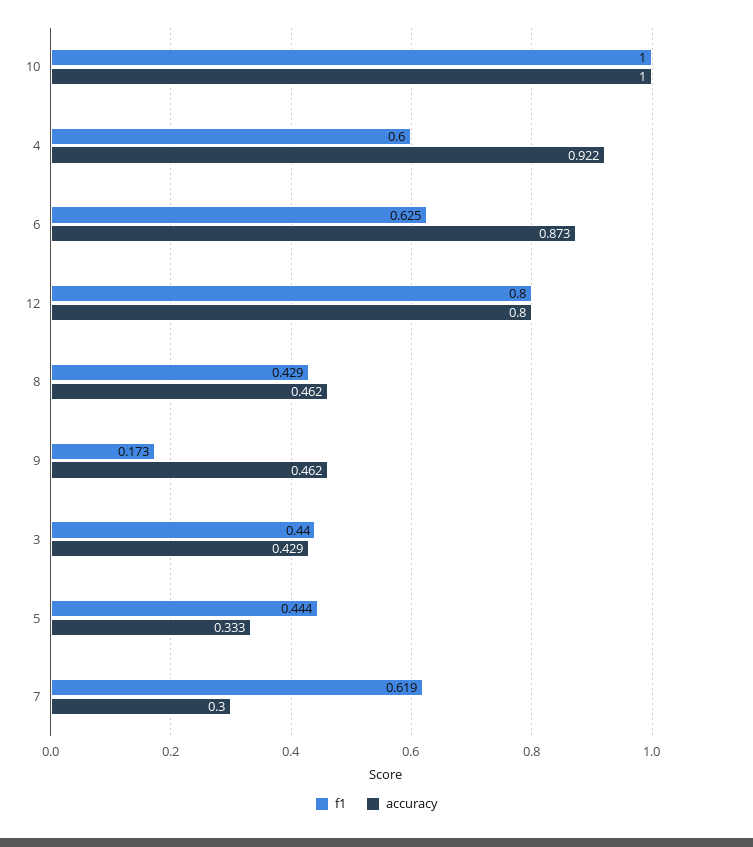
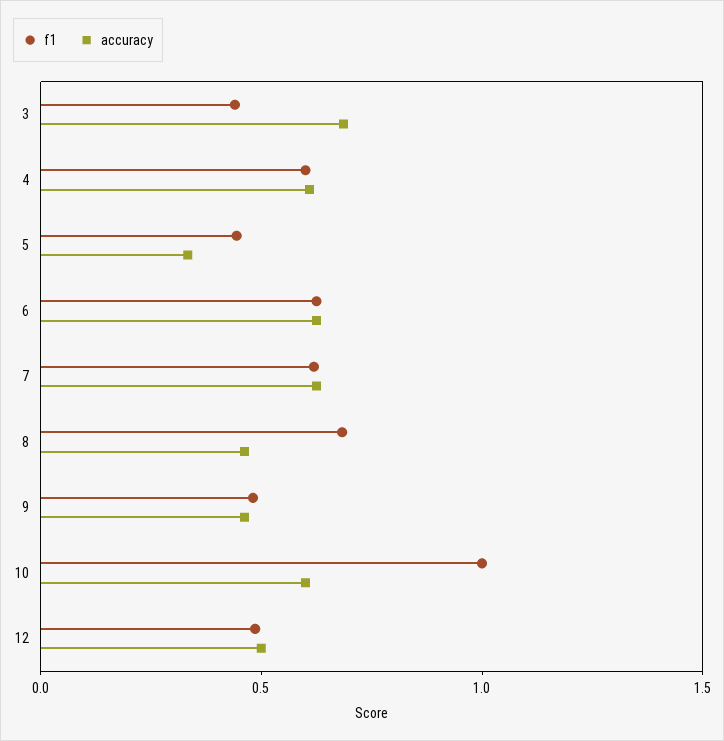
accuracy, 10: 1 -> 0.6
accuracy, 4: 0.922 -> 0.6
accuracy, 6: 0.873 -> 0.6
f1, 12: 0.8 -> 0.5
accuracy, 12: 0.8 -> 0.5
f1, 8: 0.429 -> 0.7
f1, 9: 0.173 -> 0.5
accuracy, 3: 0.429 -> 0.7
accuracy, 7: 0.3 -> 0.6

